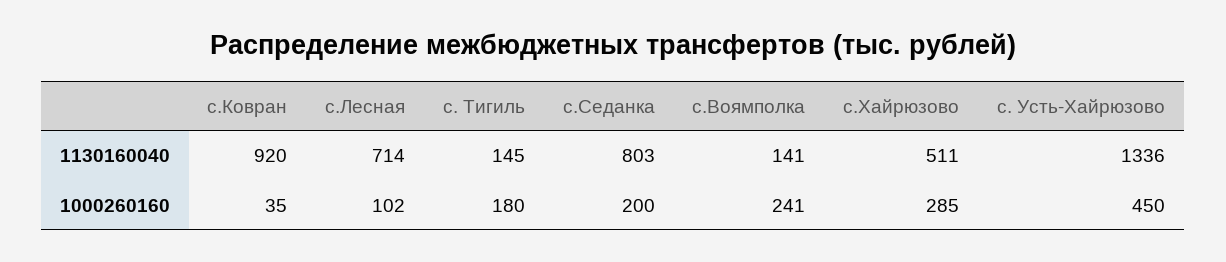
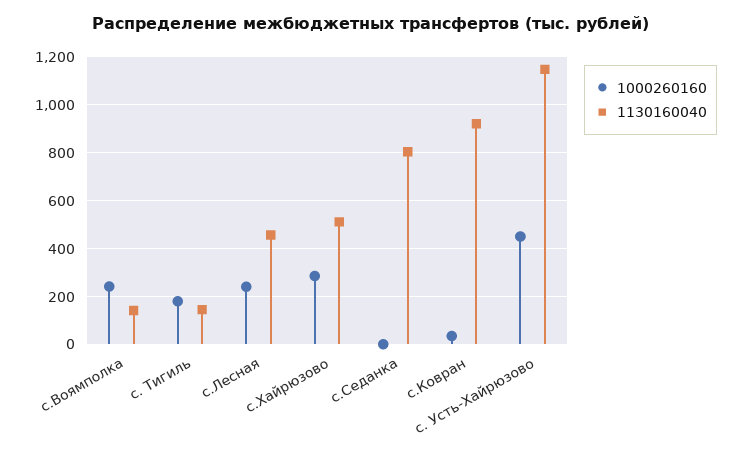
1130160040, с.Лесная: 714 -> 450
1130160040, с. Усть-Хайрюзово: 1336 -> 1150
1000260160, с.Лесная: 102 -> 250
1000260160, с.Седанка: 200 -> 0

